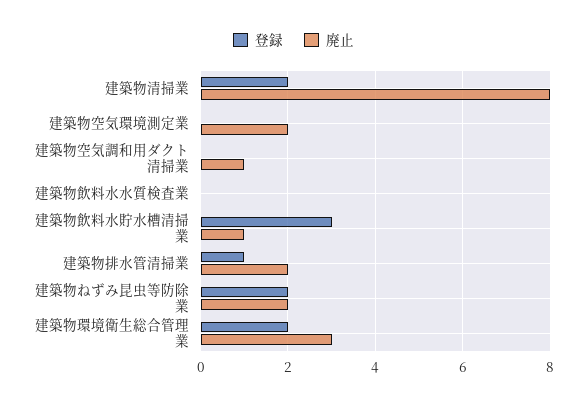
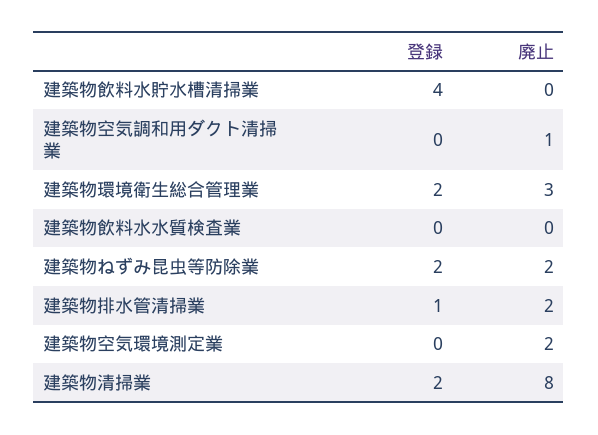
登録, 建築物飲料水貯水槽清掃業: 3 -> 4
廃止, 建築物飲料水貯水槽清掃業: 1 -> 0

